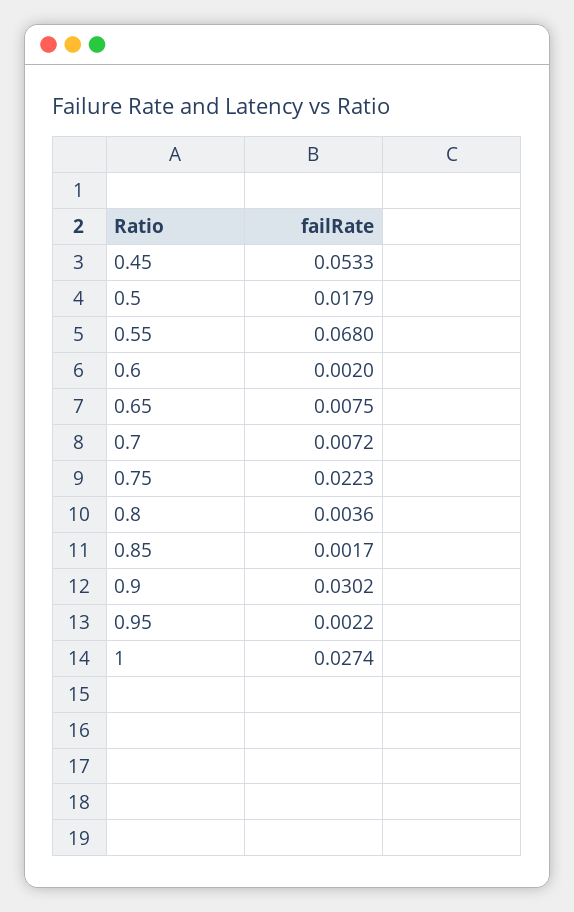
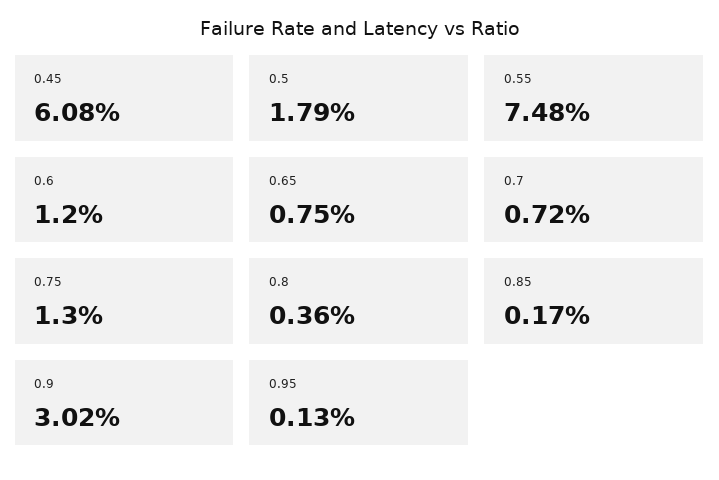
0.45: 0.0533 -> 0.0608
0.55: 0.068 -> 0.0748
0.6: 0.002 -> 0.012
0.75: 0.0223 -> 0.013
0.95: 0.0022 -> 0.0013
1: 0.0274 -> none

